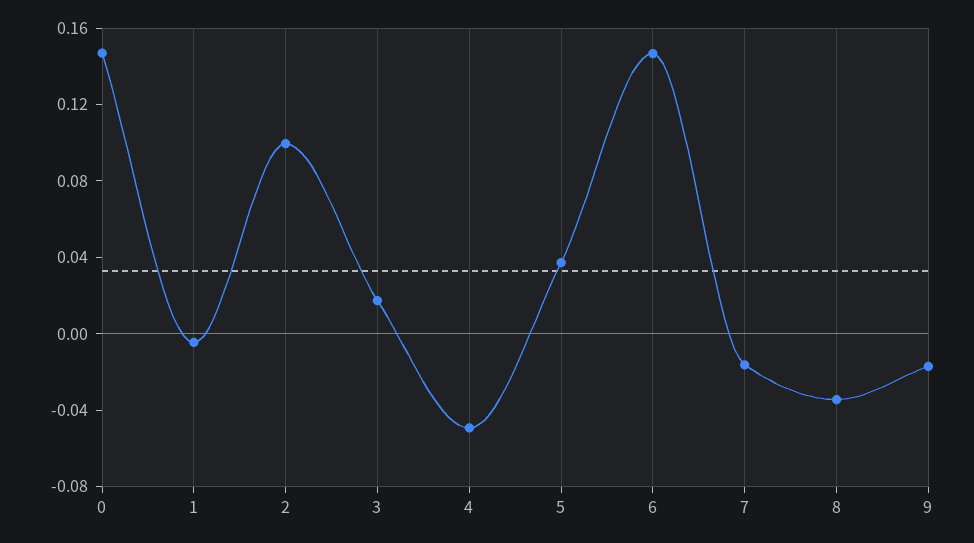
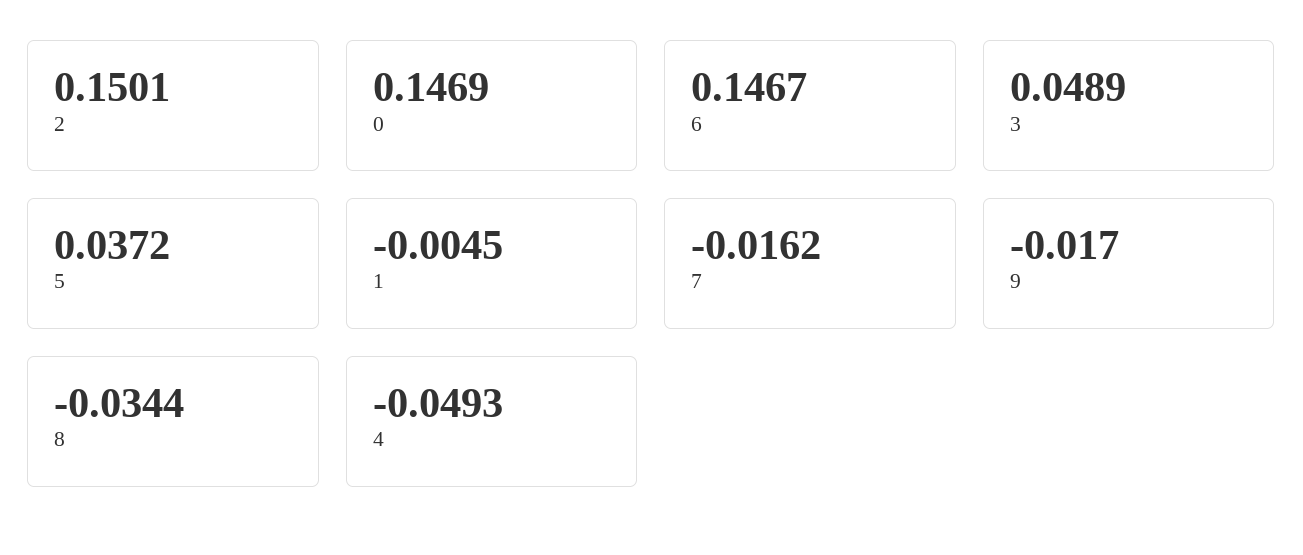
2: 0.1 -> 0.1501
3: 0.02 -> 0.0489

